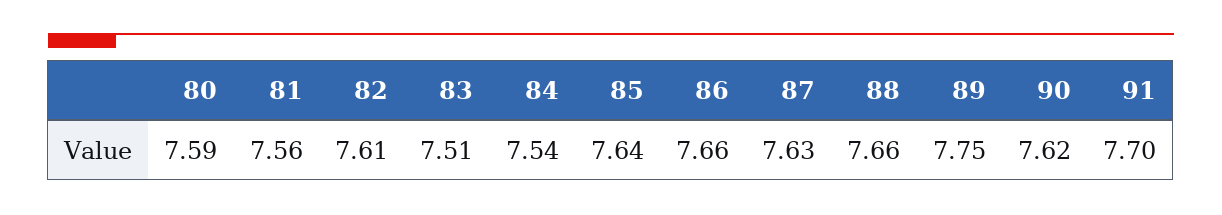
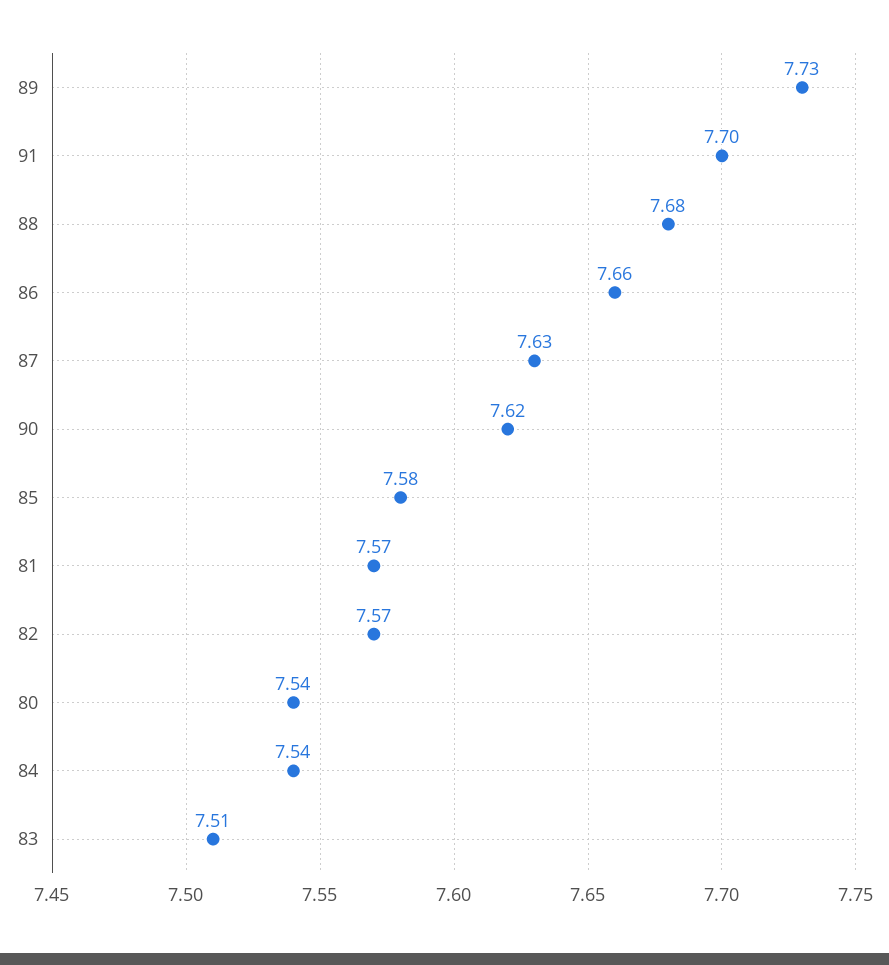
80: 7.59 -> 7.54
81: 7.56 -> 7.57
82: 7.61 -> 7.57
85: 7.64 -> 7.58
88: 7.66 -> 7.68
89: 7.75 -> 7.73

